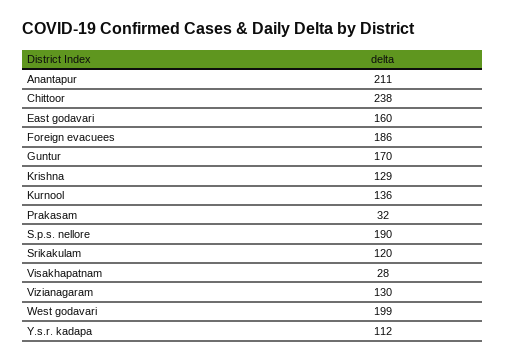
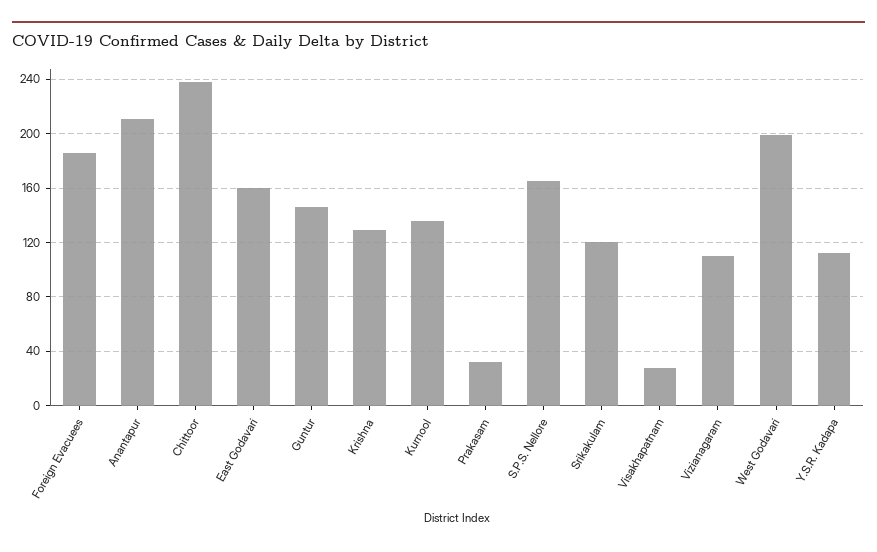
Guntur: 170 -> 145
S.p.s. nellore: 190 -> 165
Vizianagaram: 130 -> 110

